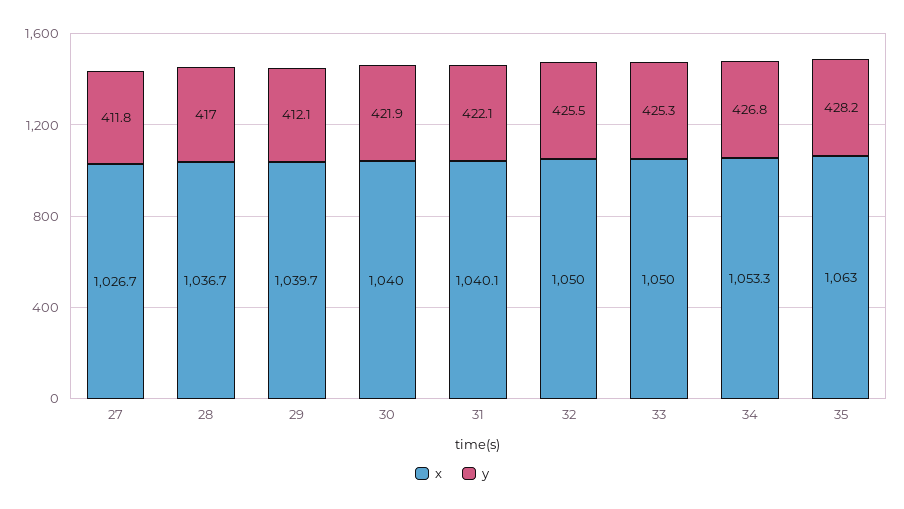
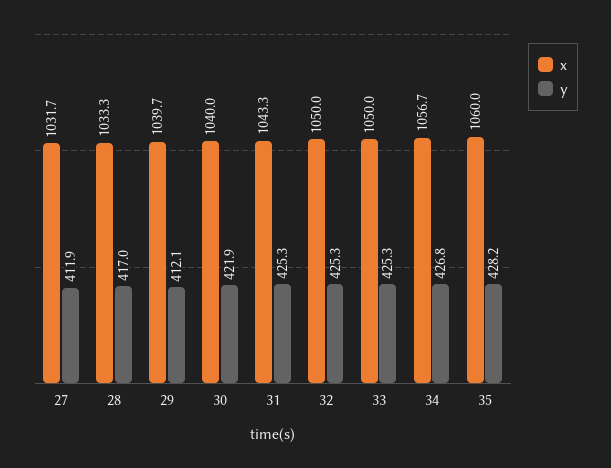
x, 27: 1026.7 -> 1031.7
y, 27: 411.8 -> 411.9
x, 28: 1036.7 -> 1033.3
x, 31: 1040.1 -> 1043.3
y, 31: 422.1 -> 425.3
y, 32: 425.5 -> 425.3
x, 34: 1053.3 -> 1056.7
x, 35: 1063 -> 1060

